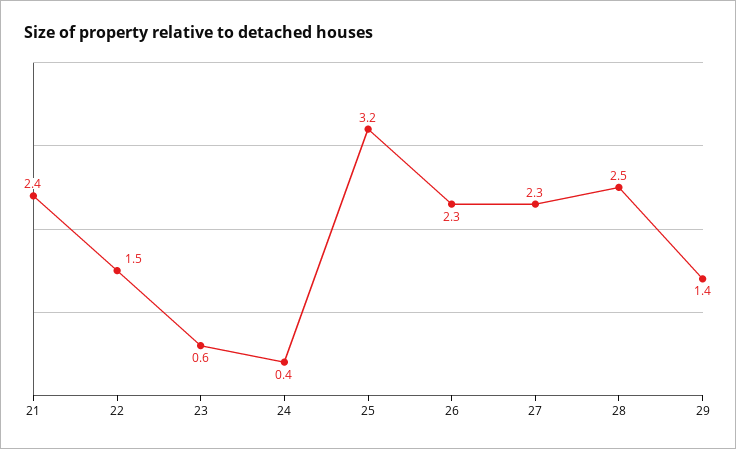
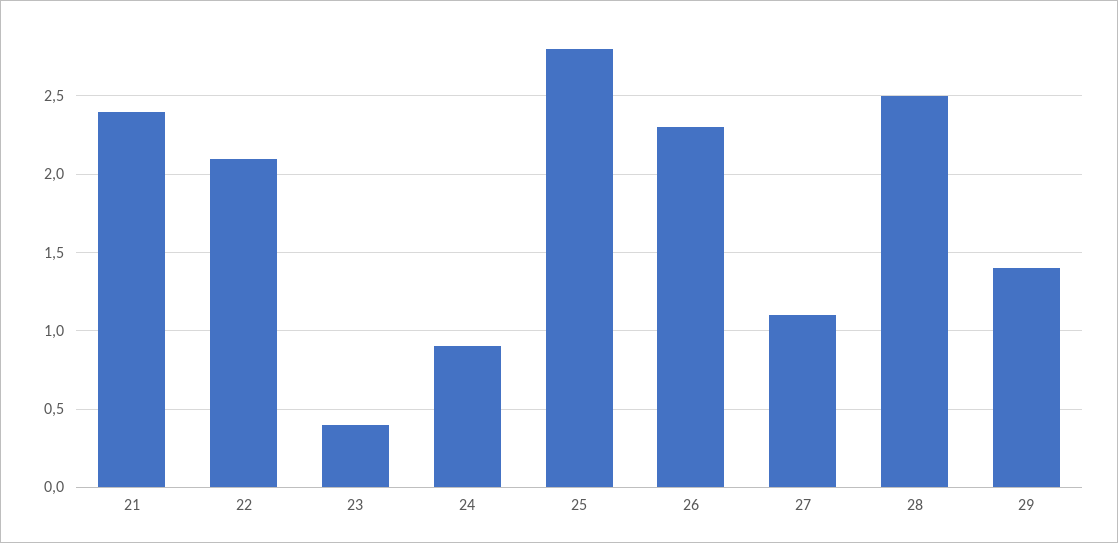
22: 1.5 -> 2.1
23: 0.6 -> 0.4
24: 0.4 -> 0.9
25: 3.2 -> 2.8
27: 2.3 -> 1.1

